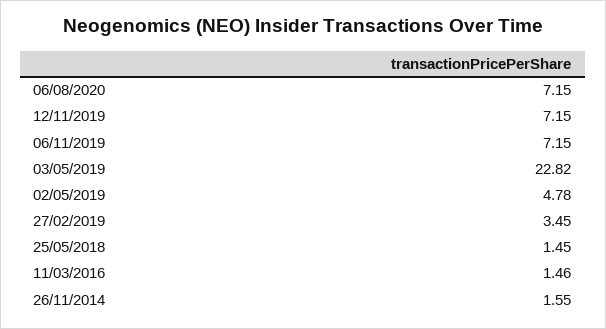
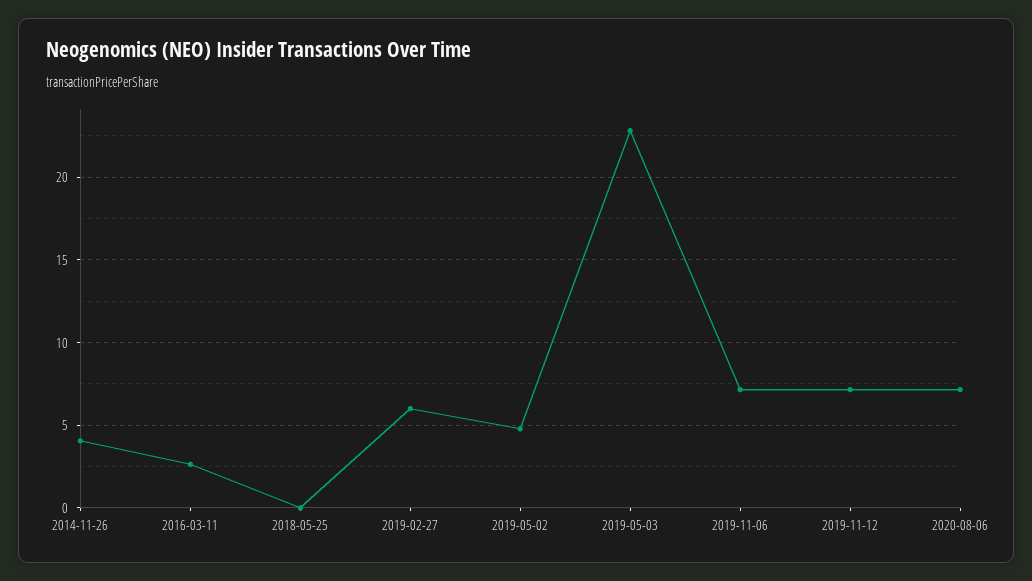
27/02/2019: 3.45 -> 6
25/05/2018: 1.45 -> 0
11/03/2016: 1.46 -> 2.5
26/11/2014: 1.55 -> 4

